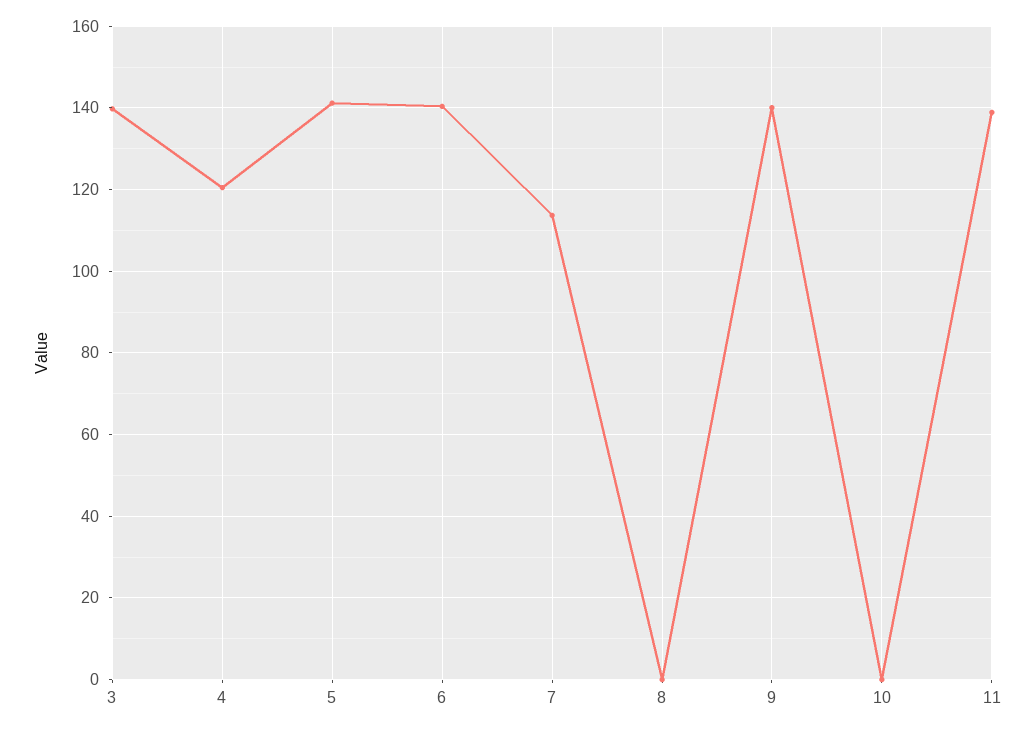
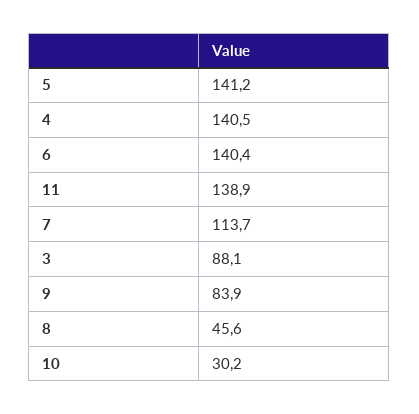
3: 140 -> 88.1
4: 120 -> 140.5
8: 0 -> 45.6
9: 140 -> 83.9
10: 0 -> 30.2

